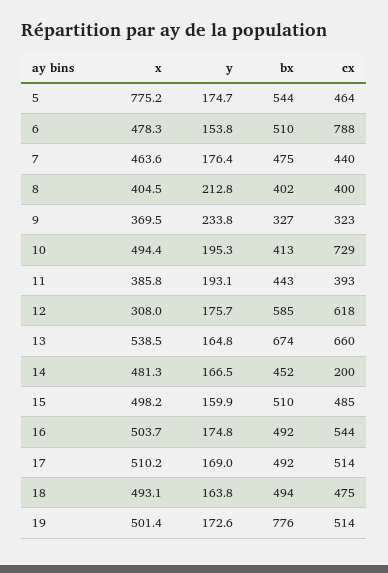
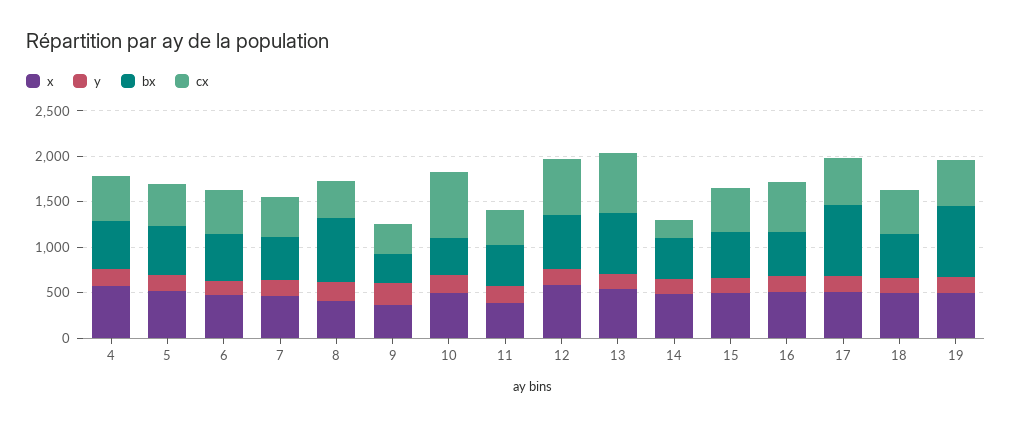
x, 5: 775.2 -> 500
cx, 6: 788 -> 500
bx, 8: 402 -> 700
x, 12: 308 -> 600
bx, 17: 492 -> 800
x, 4: none -> 600
y, 4: none -> 200
bx, 4: none -> 500
cx, 4: none -> 500

